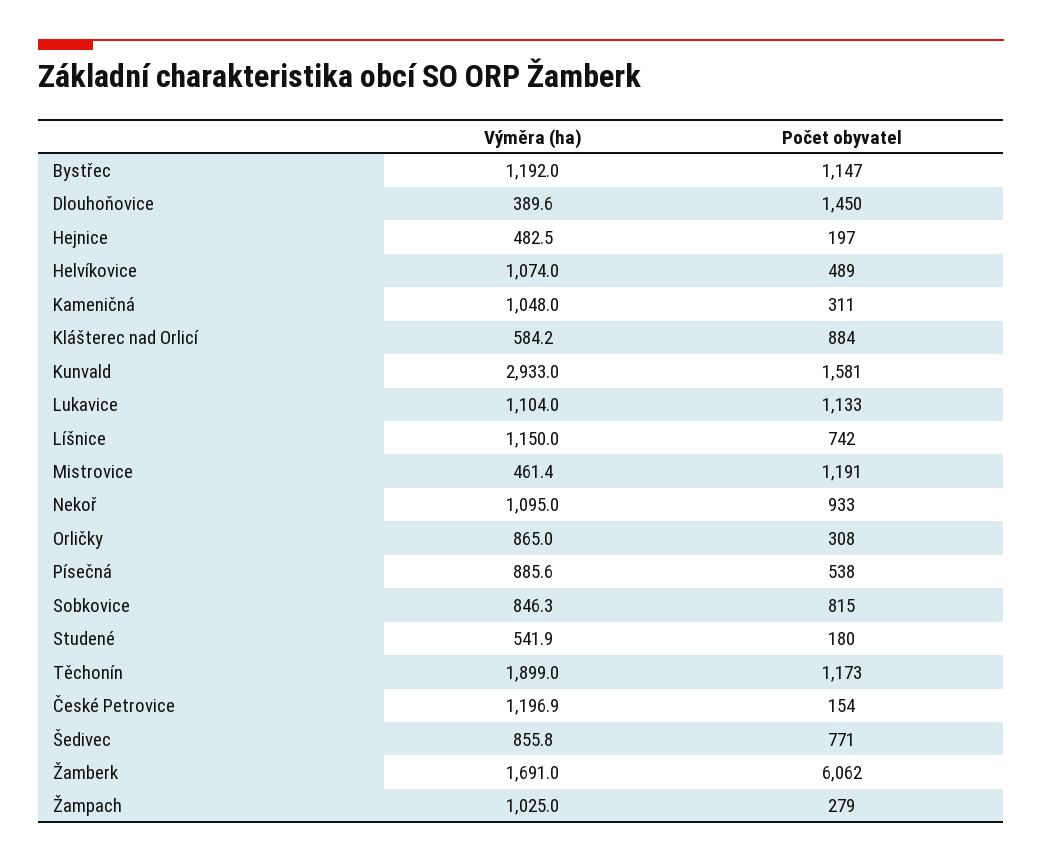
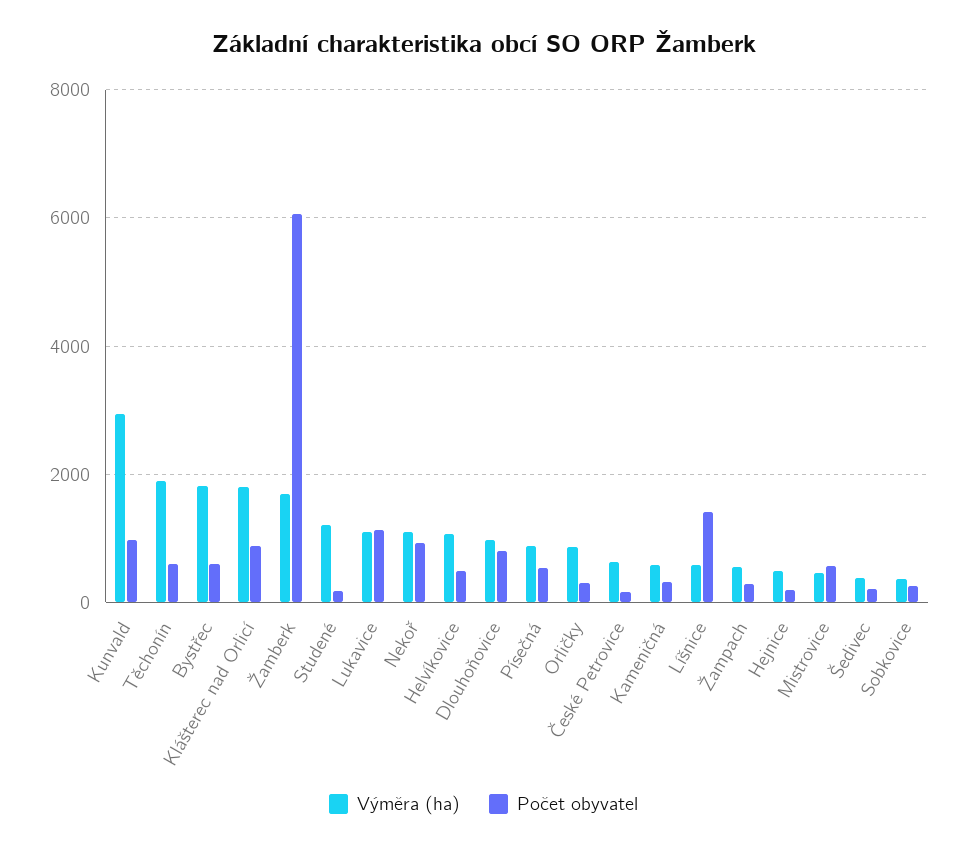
Výměra (ha), Bystřec: 1192 -> 1800
Počet obyvatel, Bystřec: 1147 -> 600
Výměra (ha), Dlouhoňovice: 389.6 -> 1000
Počet obyvatel, Dlouhoňovice: 1450 -> 800
Výměra (ha), Kameničná: 1048 -> 600
Výměra (ha), Klášterec nad Orlicí: 584.2 -> 1800
Počet obyvatel, Kunvald: 1581 -> 1000
Výměra (ha), Líšnice: 1150 -> 600
Počet obyvatel, Líšnice: 742 -> 1400
Počet obyvatel, Mistrovice: 1191 -> 600
Výměra (ha), Sobkovice: 846.3 -> 400
Počet obyvatel, Sobkovice: 815 -> 200
Výměra (ha), Studené: 541.9 -> 1200
Počet obyvatel, Těchonín: 1173 -> 600
Výměra (ha), České Petrovice: 1196.9 -> 600
Výměra (ha), Šedivec: 855.8 -> 400
Počet obyvatel, Šedivec: 771 -> 200
Výměra (ha), Žampach: 1025 -> 600

